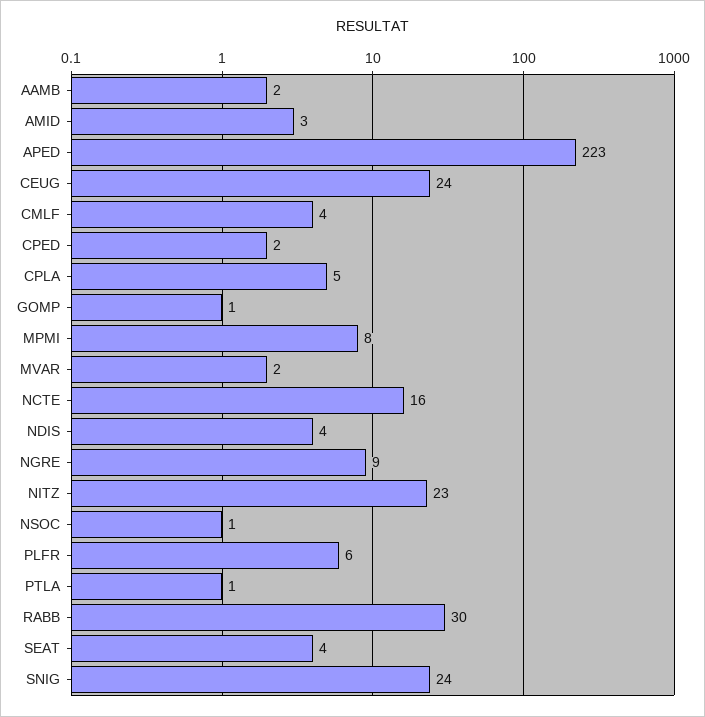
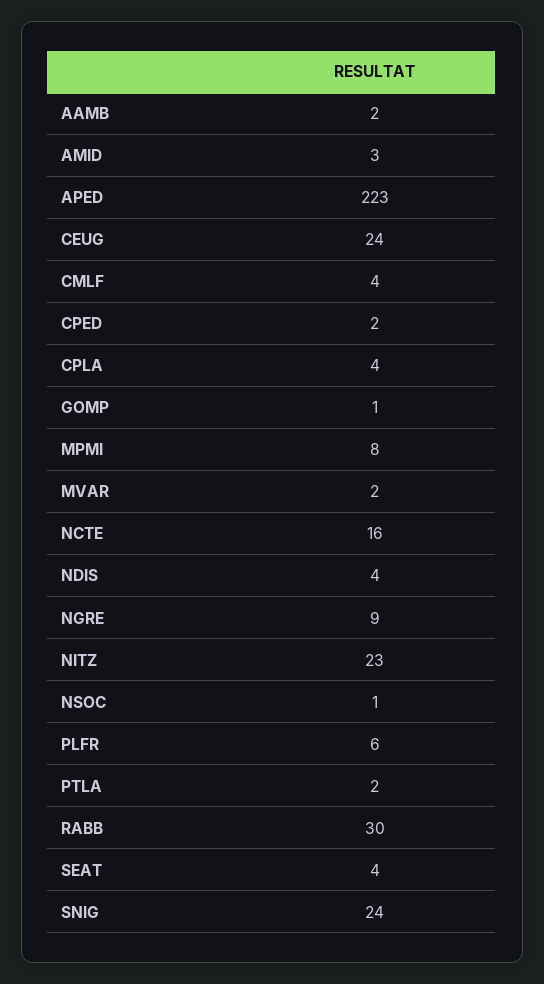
CPLA: 5 -> 4
PTLA: 1 -> 2

